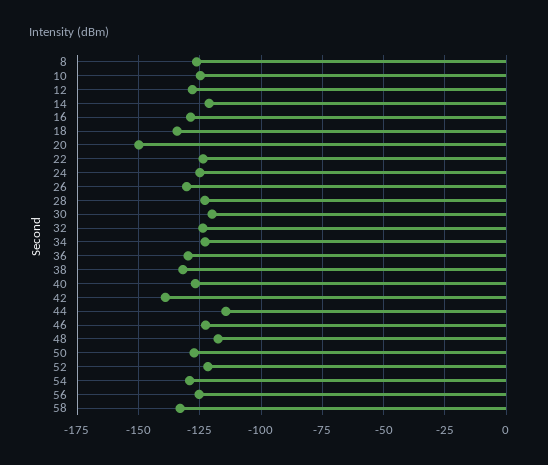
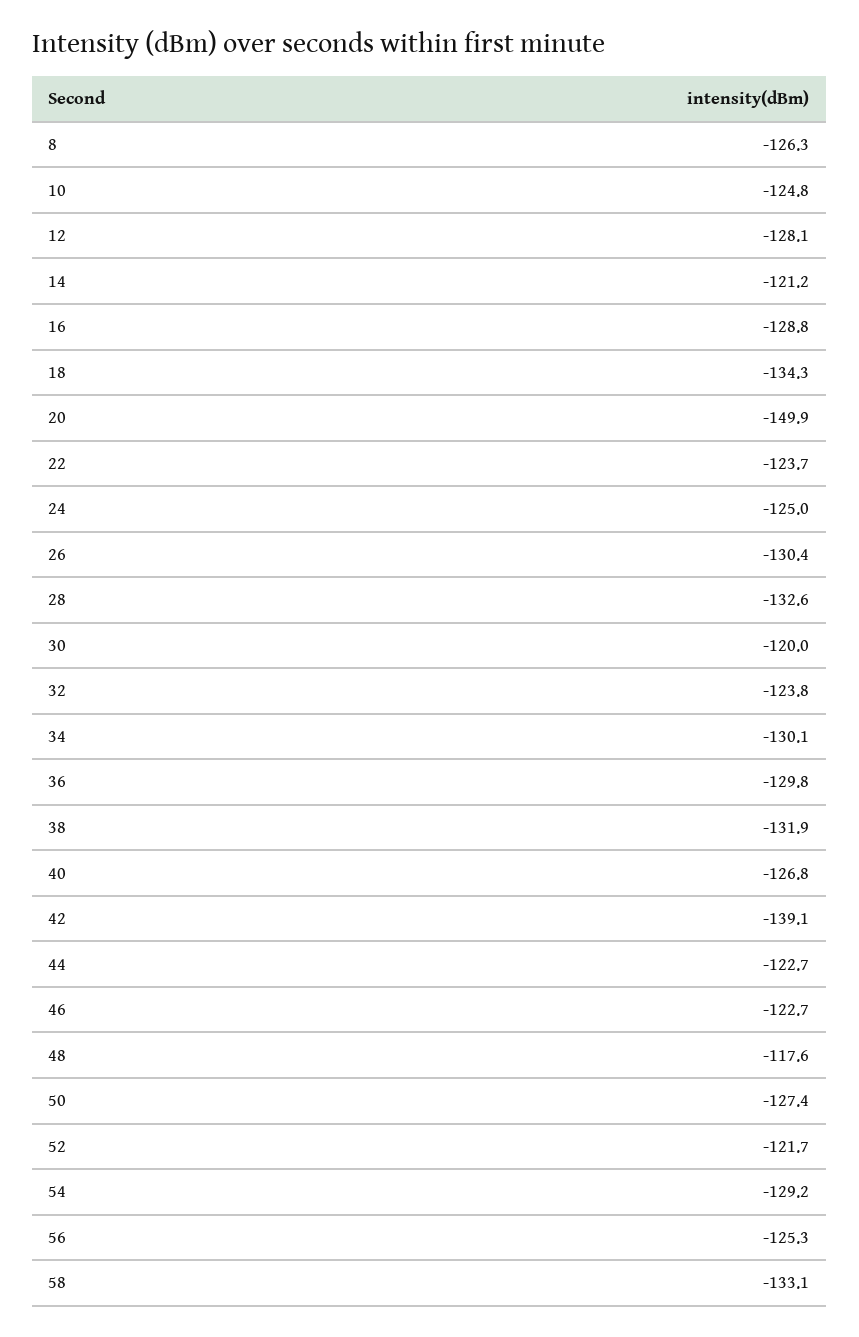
28: -122.5 -> -132.6
34: -122.5 -> -130.1
44: -115 -> -122.7

